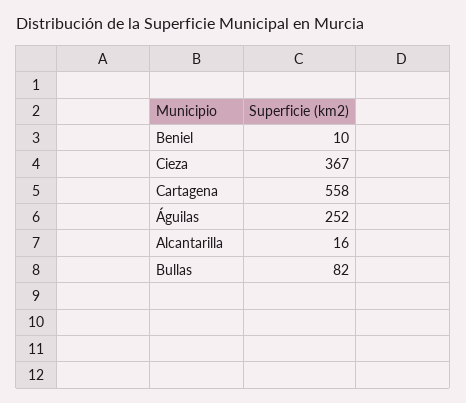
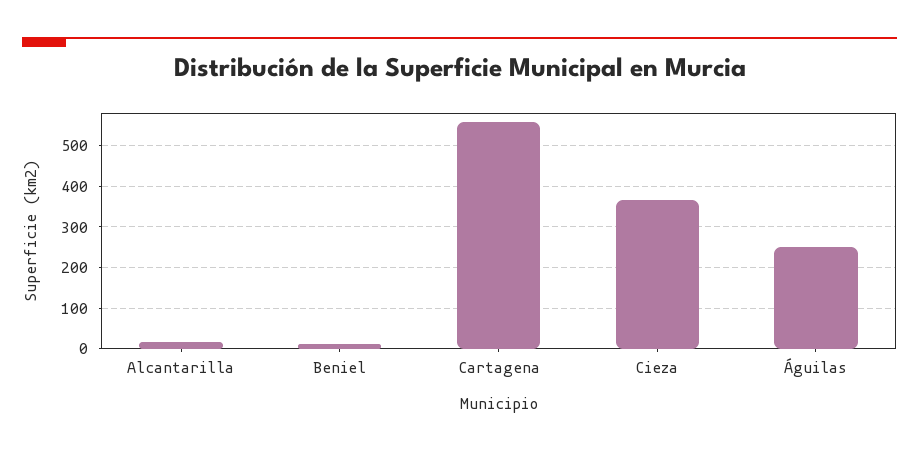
Bullas: 82 -> none

